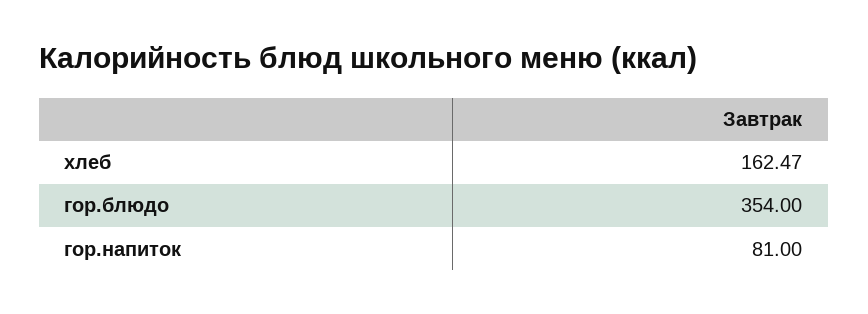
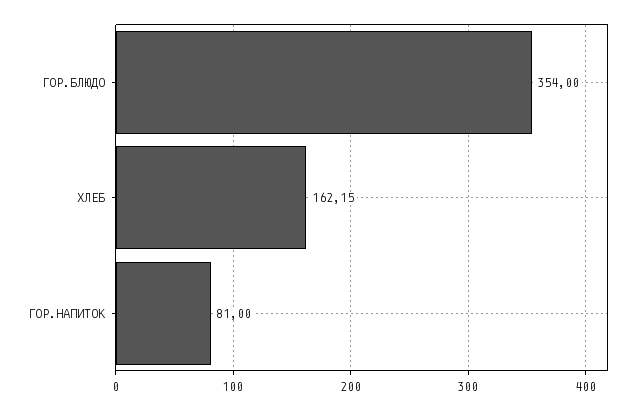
хлеб: 162.47 -> 162.15

